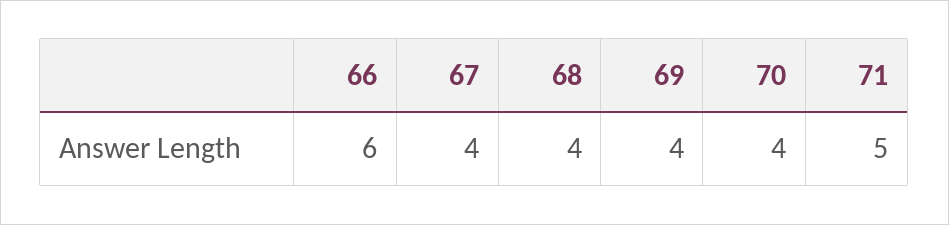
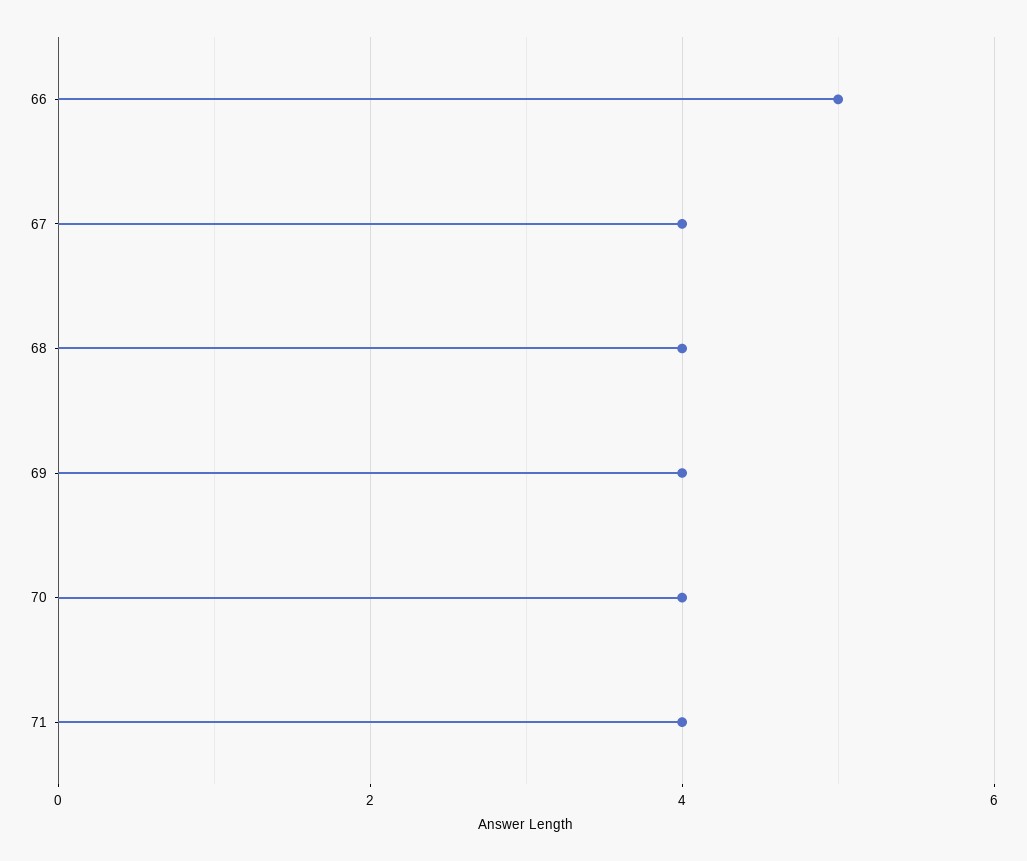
66: 6 -> 5
71: 5 -> 4

